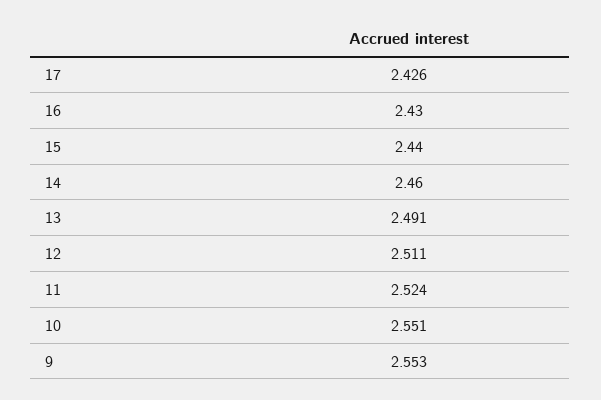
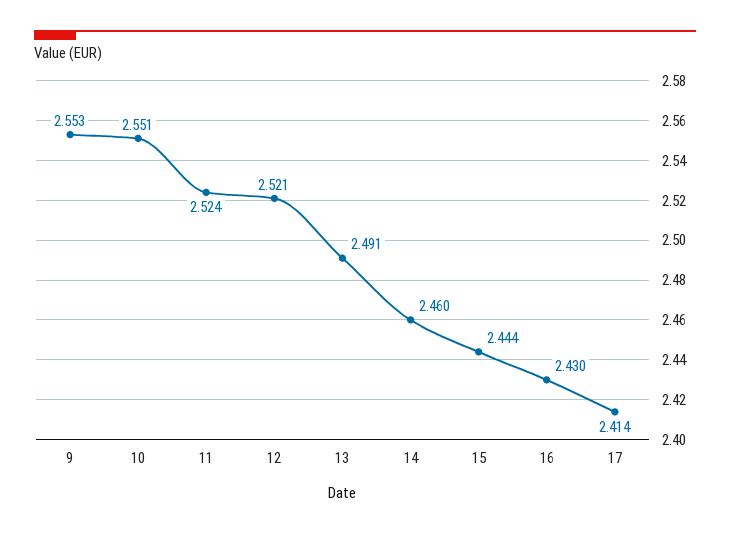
17: 2.426 -> 2.414
15: 2.44 -> 2.444
12: 2.511 -> 2.521

